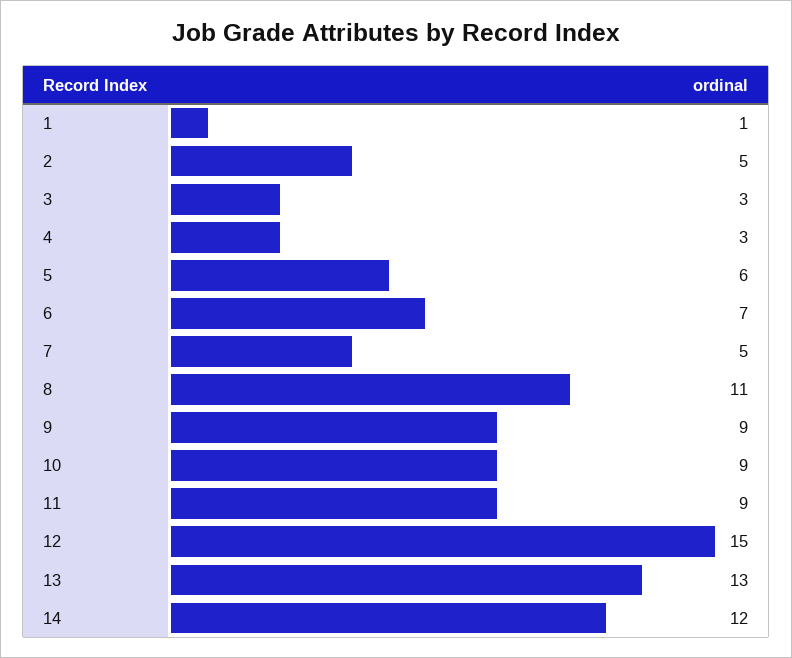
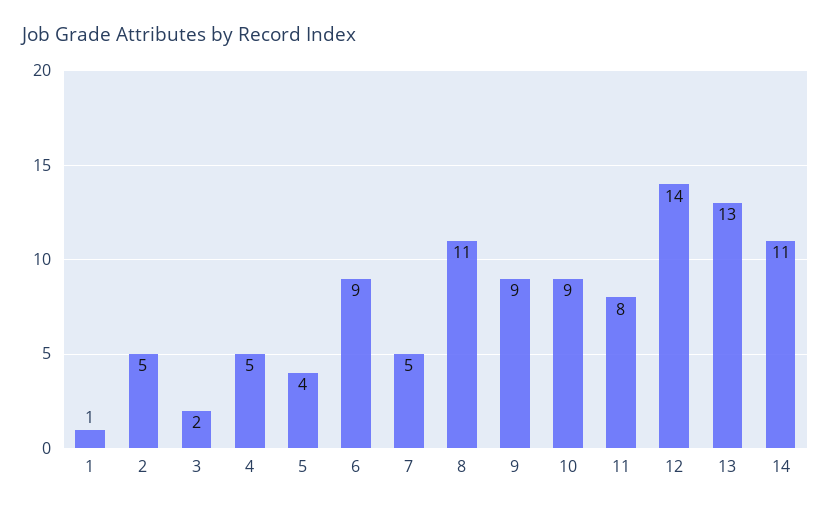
3: 3 -> 2
4: 3 -> 5
5: 6 -> 4
6: 7 -> 9
11: 9 -> 8
12: 15 -> 14
14: 12 -> 11

